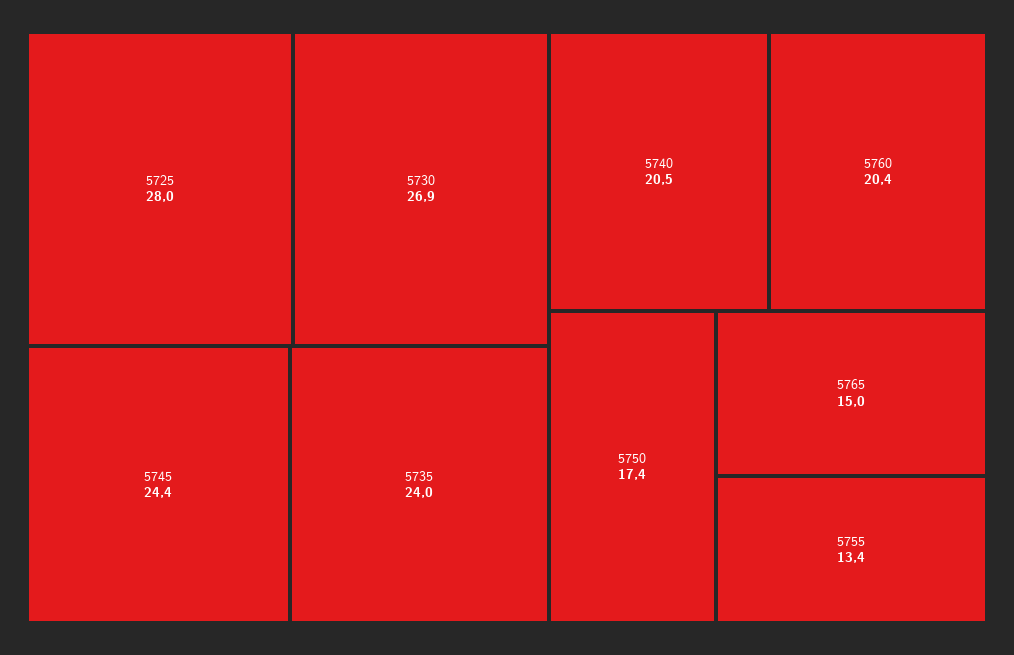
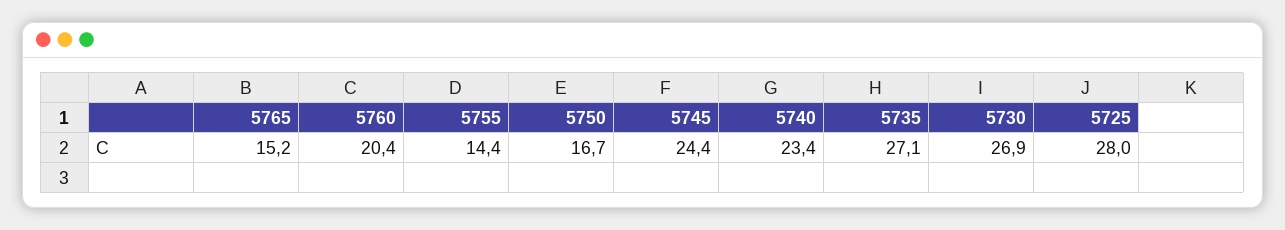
5735: 24 -> 27.1
5740: 20.5 -> 23.4
5750: 17.4 -> 16.7
5765: 15 -> 15.2
5755: 13.4 -> 14.4

